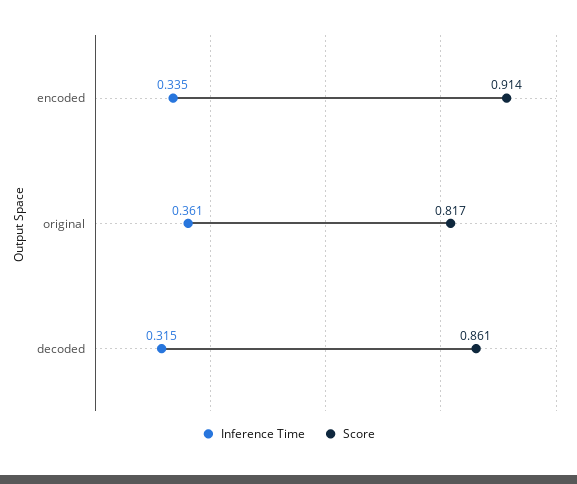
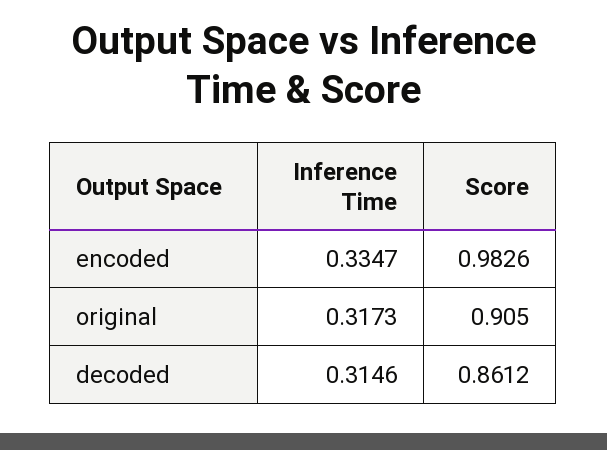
Score, encoded: 0.914 -> 0.9826
Inference Time, original: 0.361 -> 0.3173
Score, original: 0.817 -> 0.905

